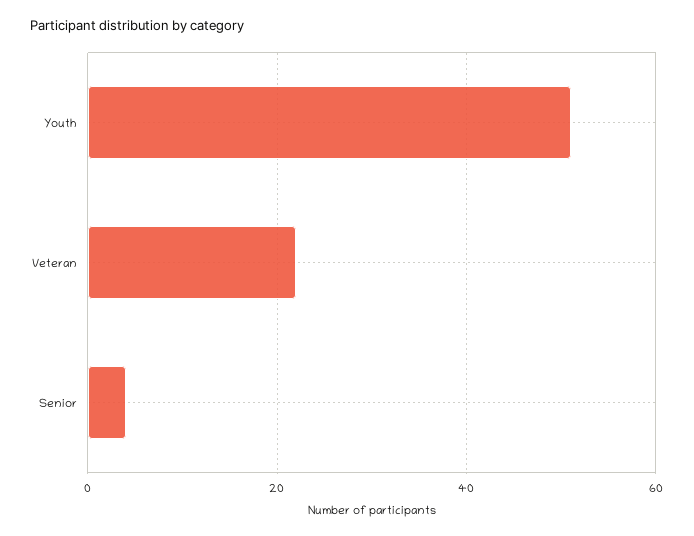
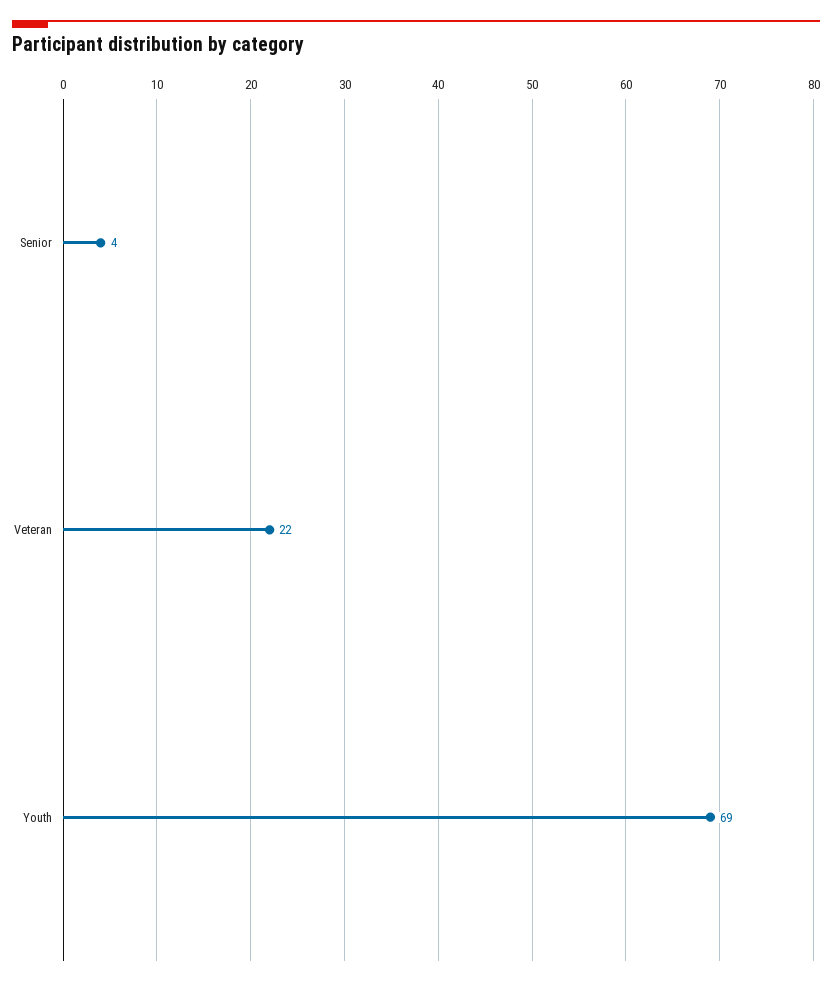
Youth: 50 -> 69

